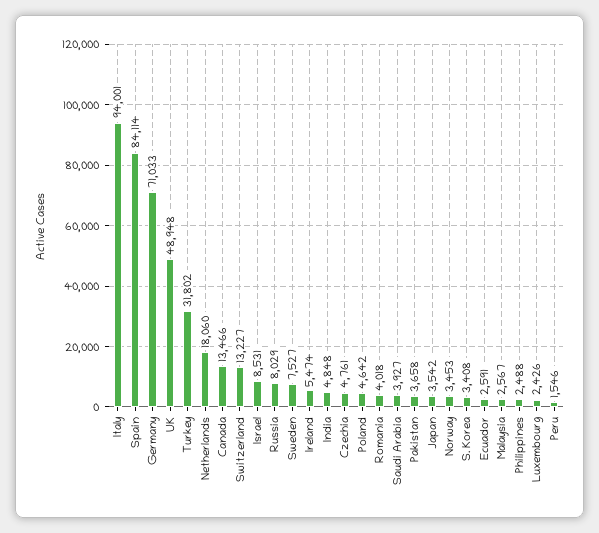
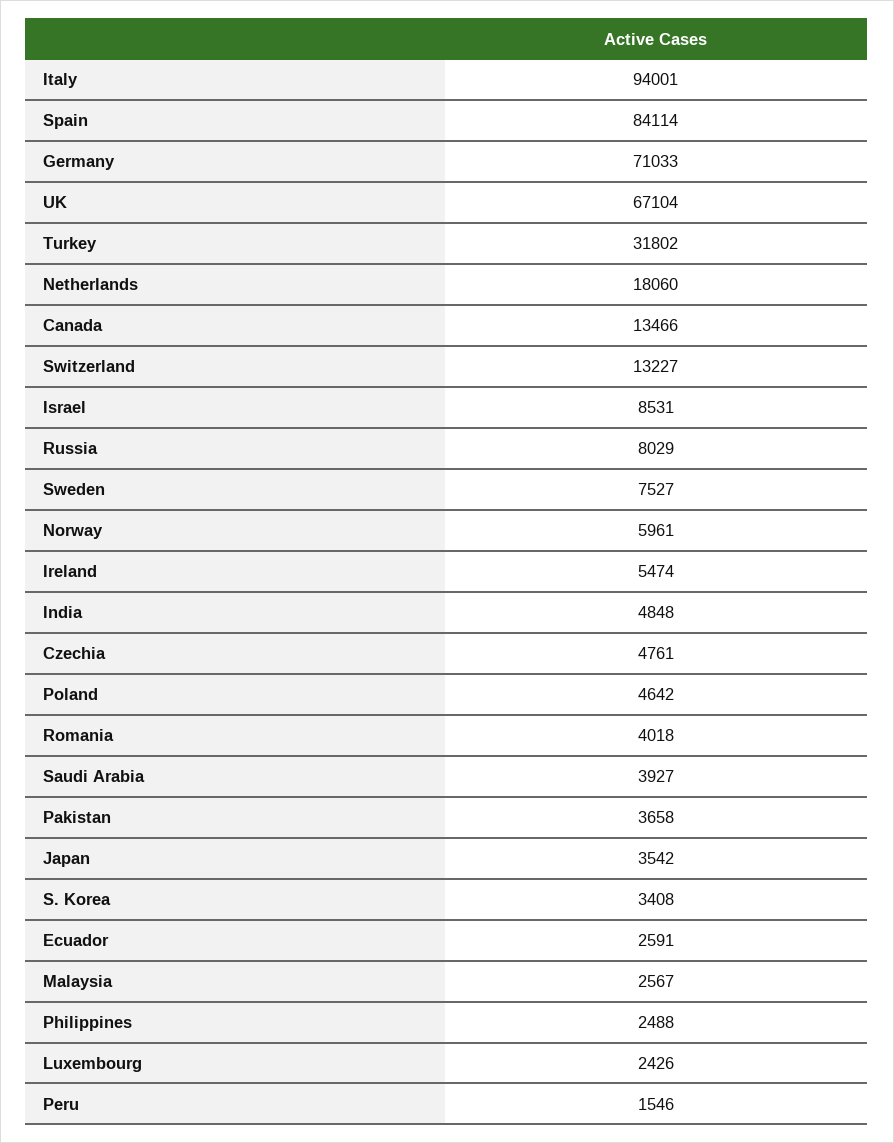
UK: 48948 -> 67104
Norway: 3453 -> 5961

